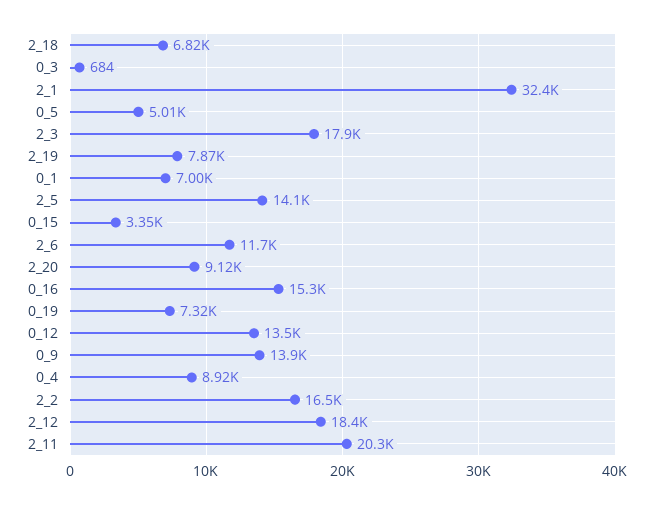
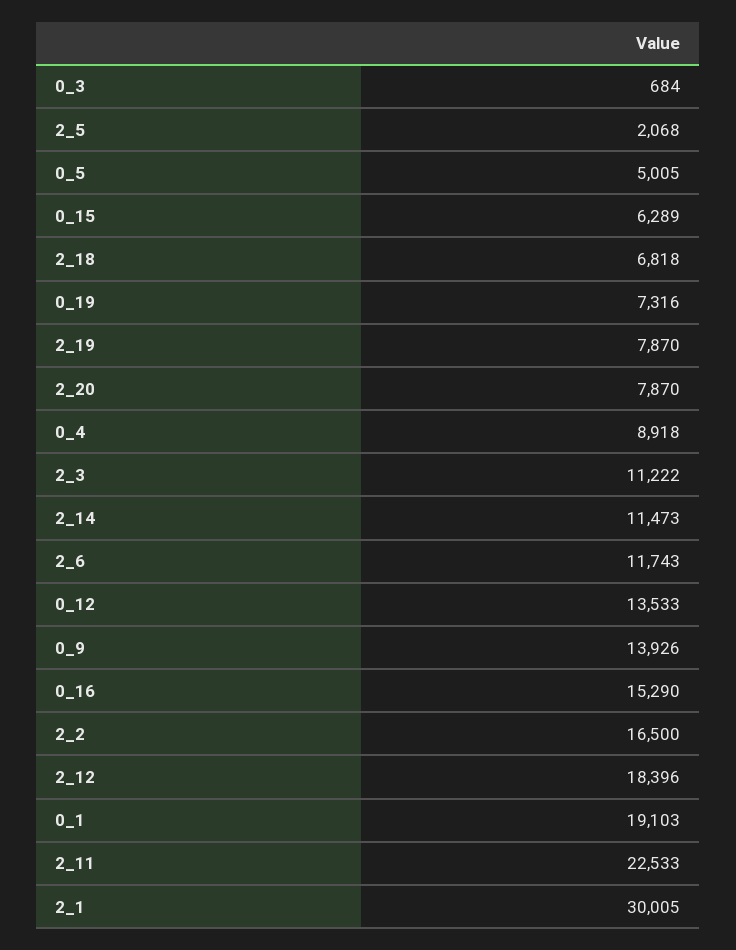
2_1: 32400 -> 30005
2_3: 17900 -> 11222
0_1: 7000 -> 19103
2_5: 14100 -> 2068
0_15: 3350 -> 6289
2_20: 9120 -> 7870
2_11: 20300 -> 22533
2_14: none -> 11473

